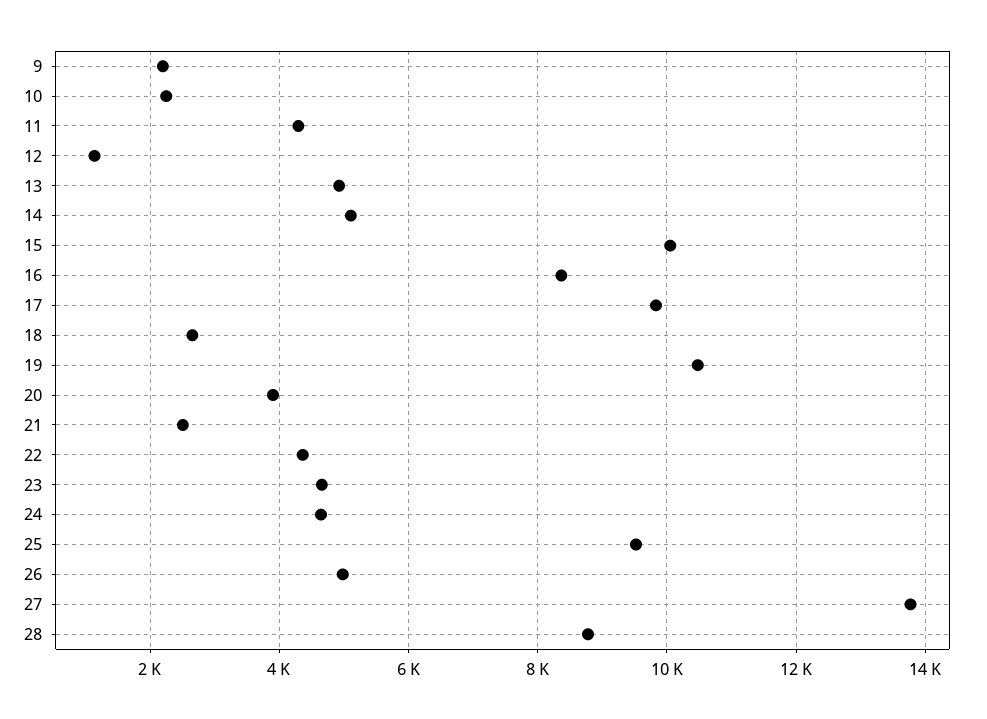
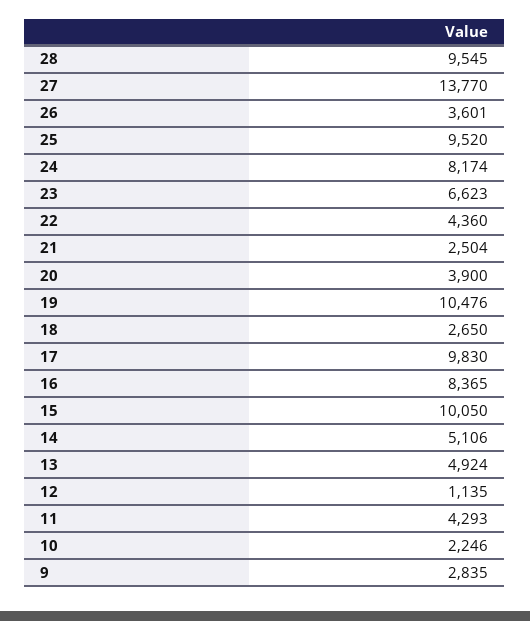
9: 2200 -> 2835
23: 4600 -> 6623
24: 4600 -> 8174
26: 5000 -> 3601
28: 8800 -> 9545

